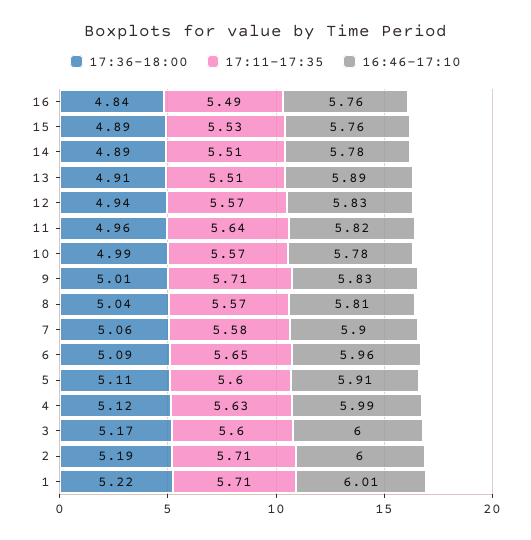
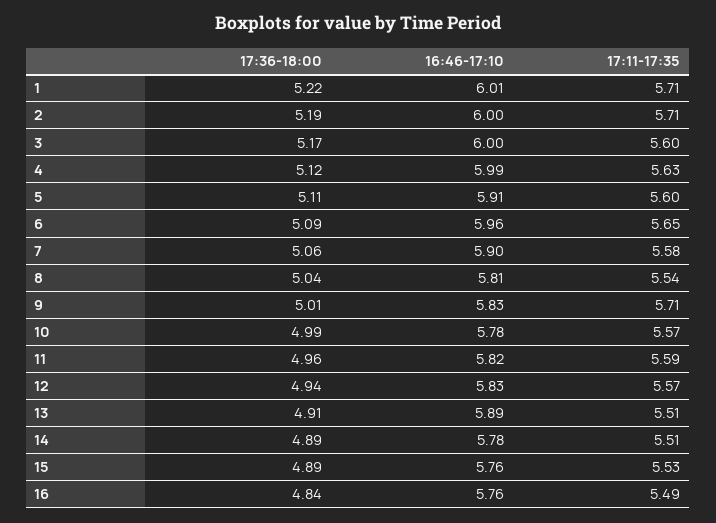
17:11-17:35, 11: 5.64 -> 5.59
17:11-17:35, 8: 5.57 -> 5.54

